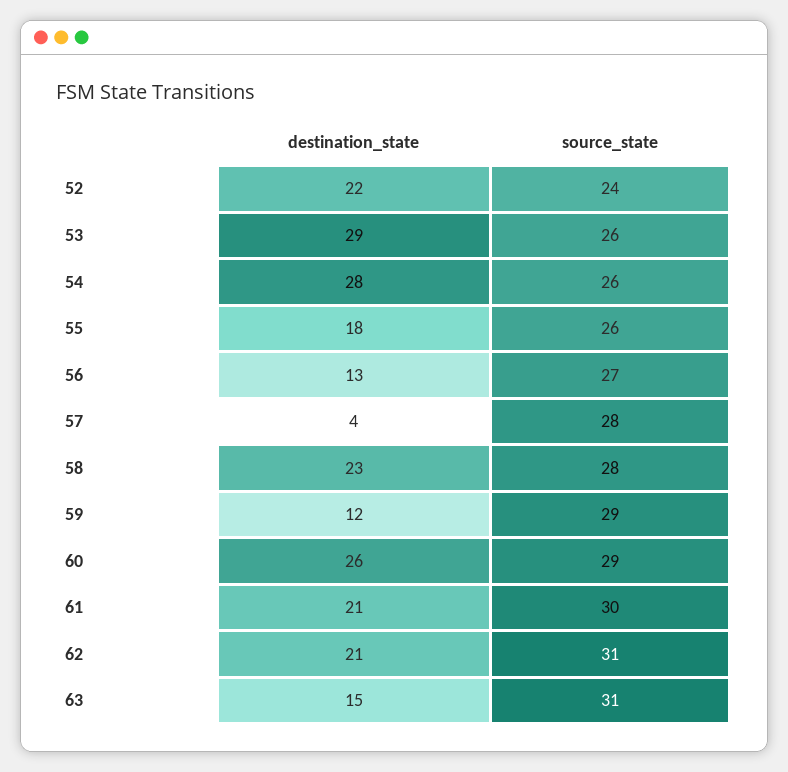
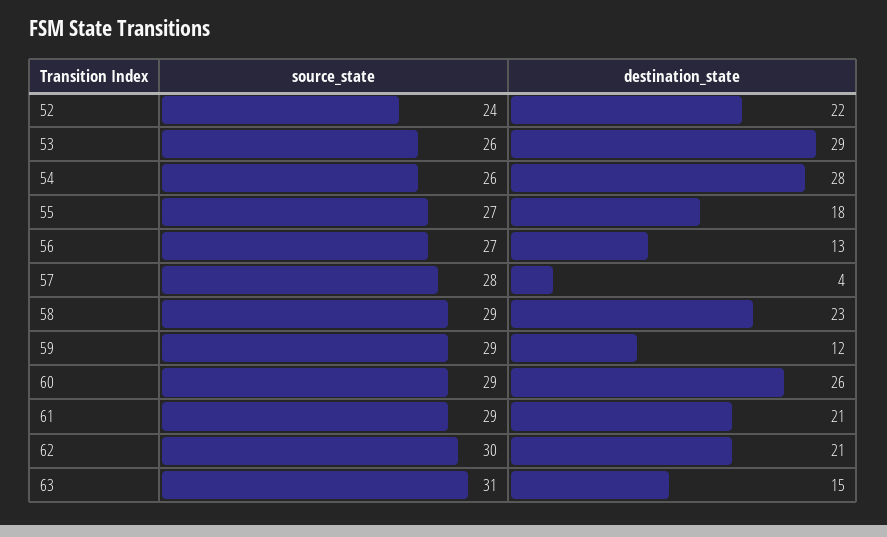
source_state, 55: 26 -> 27
source_state, 58: 28 -> 29
source_state, 61: 30 -> 29
source_state, 62: 31 -> 30

